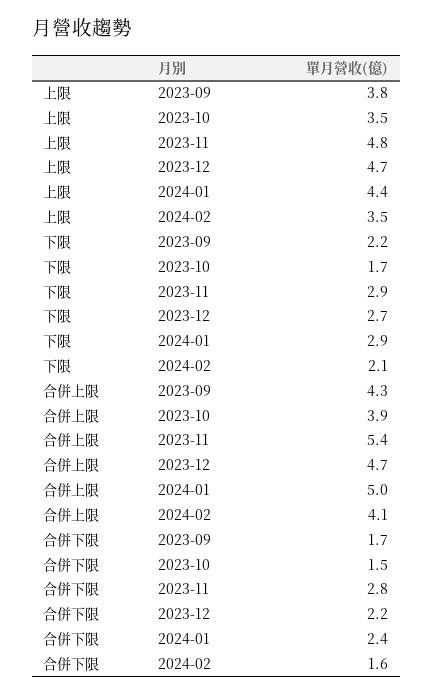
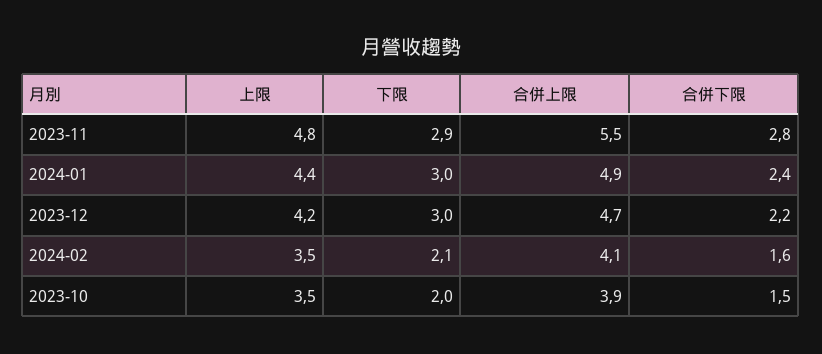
上限, 2023-09: 3.8 -> none
上限, 2023-12: 4.7 -> 4.2
下限, 2023-09: 2.2 -> none
下限, 2023-10: 1.7 -> 2
下限, 2023-12: 2.7 -> 3
下限, 2024-01: 2.9 -> 3
合併上限, 2023-09: 4.3 -> none
合併上限, 2023-11: 5.4 -> 5.5
合併上限, 2024-01: 5 -> 4.9
合併下限, 2023-09: 1.7 -> none

